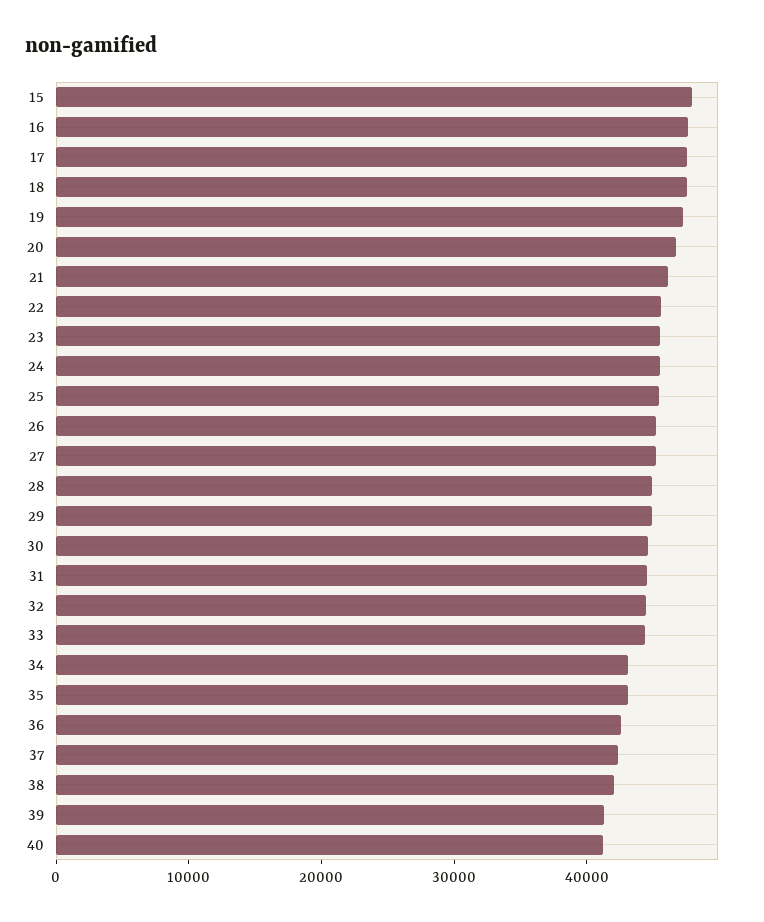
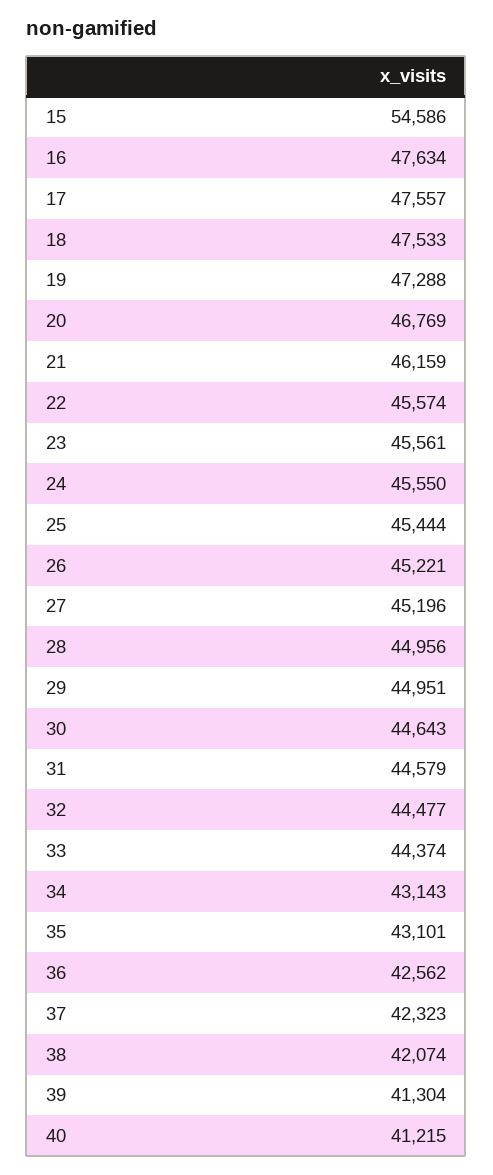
15: 48000 -> 54586

